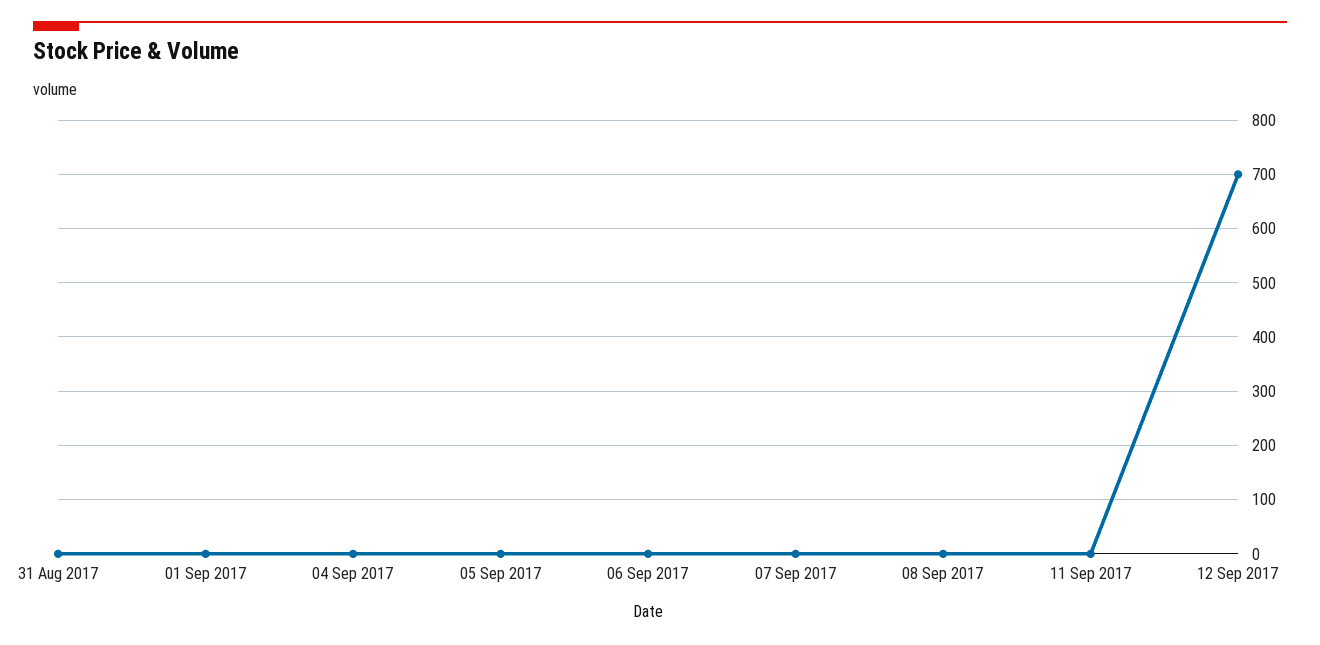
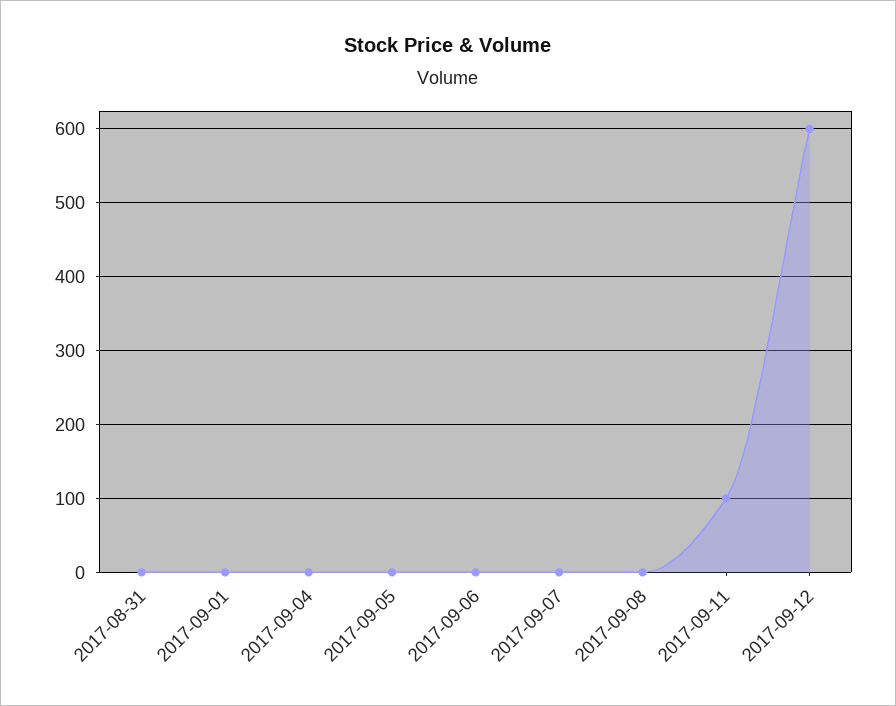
11 Sep 2017: 0 -> 100
12 Sep 2017: 700 -> 600

